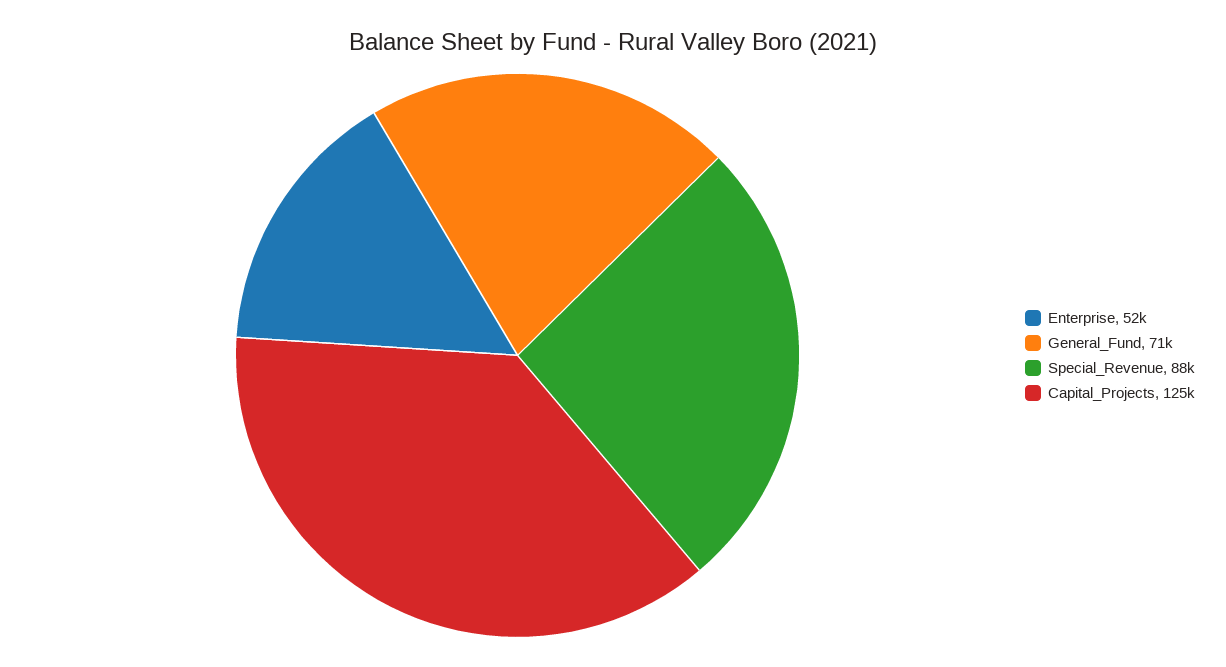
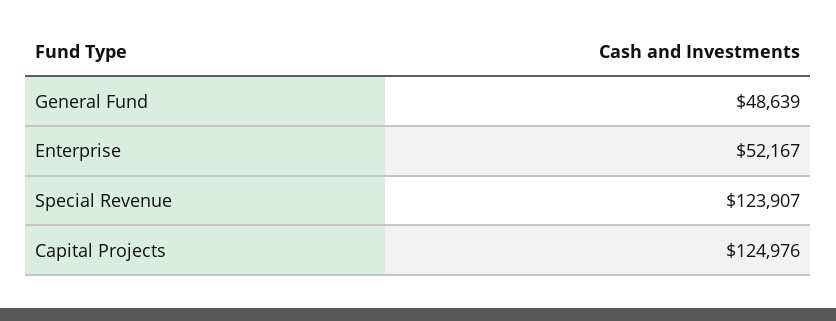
General_Fund: 71000 -> 48639
Special_Revenue: 88000 -> 123907

